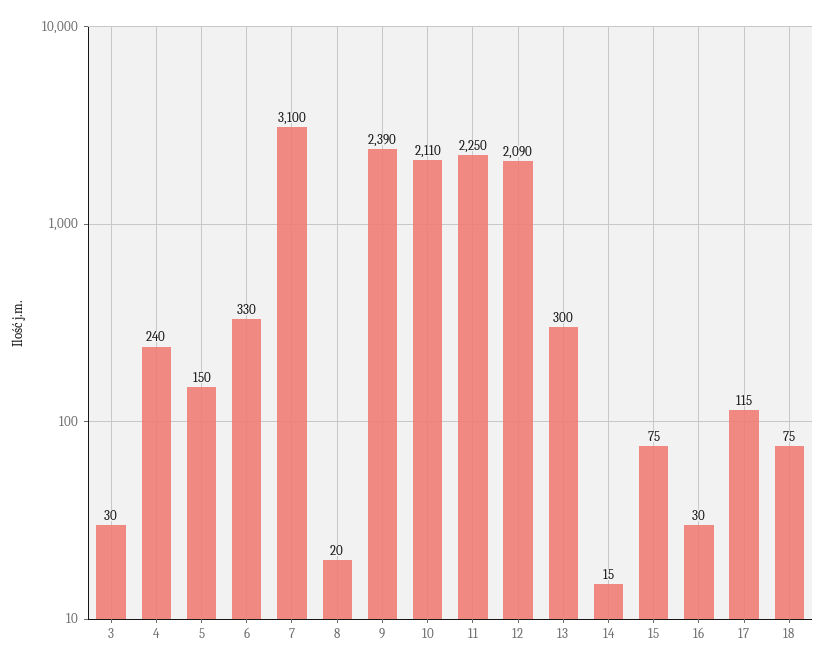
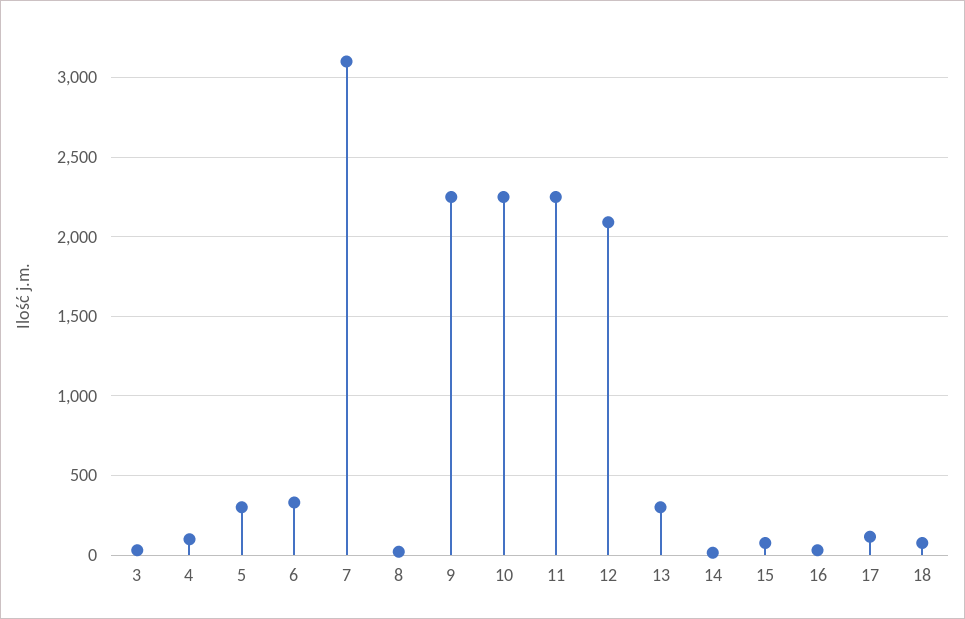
4: 240 -> 100
5: 150 -> 300
9: 2390 -> 2250
10: 2110 -> 2250

